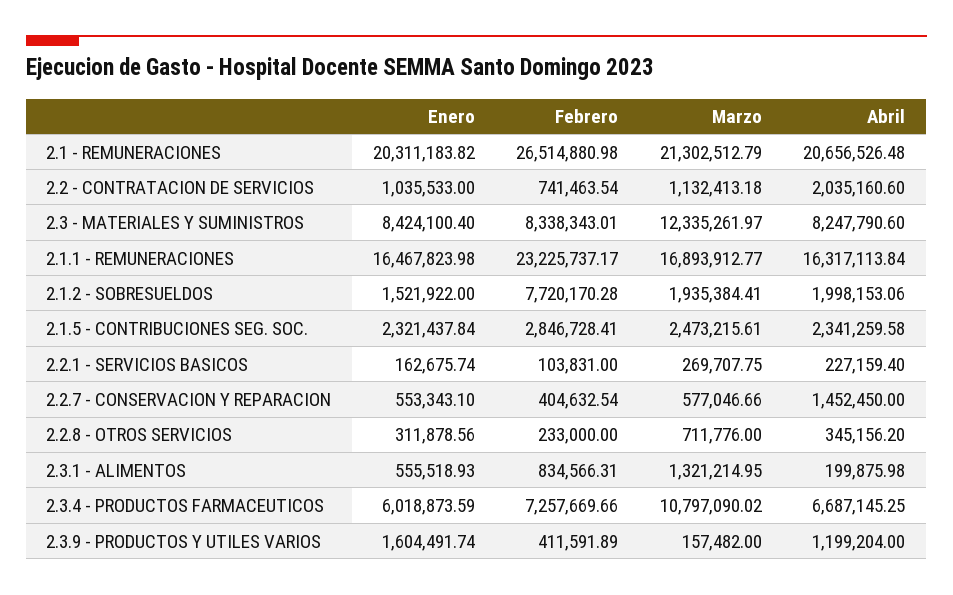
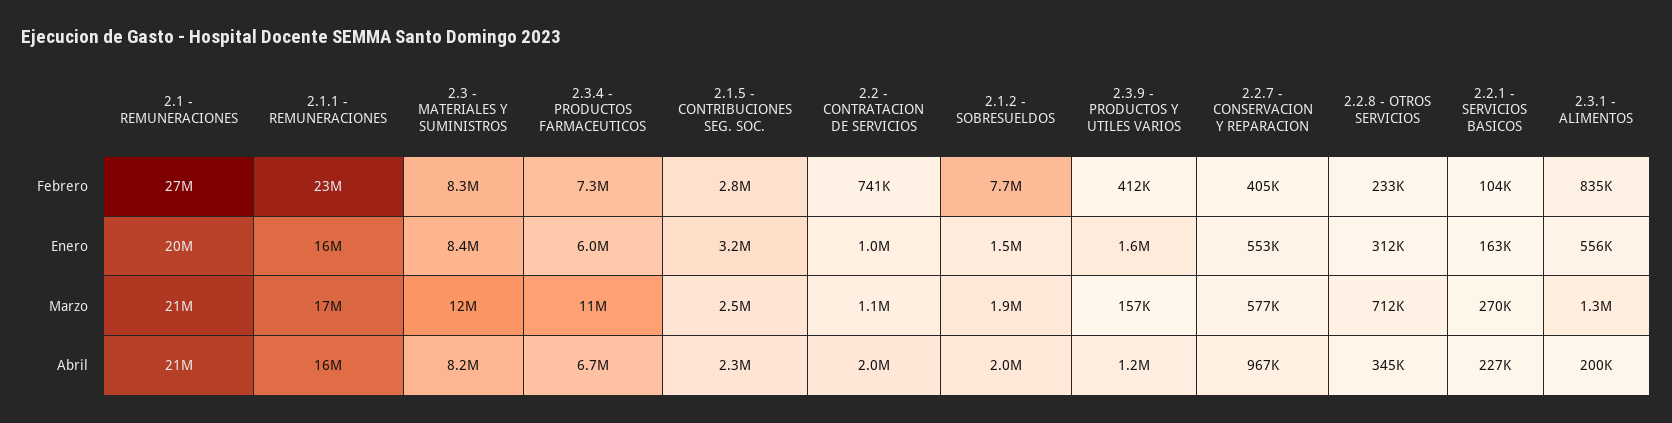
Enero, 2.1.5 - CONTRIBUCIONES SEG. SOC.: 2321437.84 -> 3200000
Abril, 2.2.7 - CONSERVACION Y REPARACION: 1452450 -> 967000

